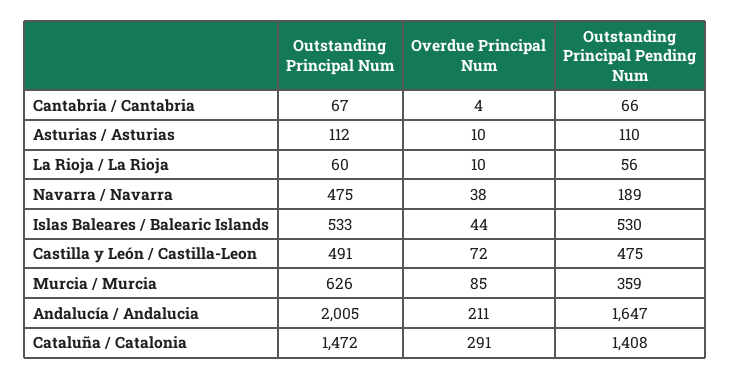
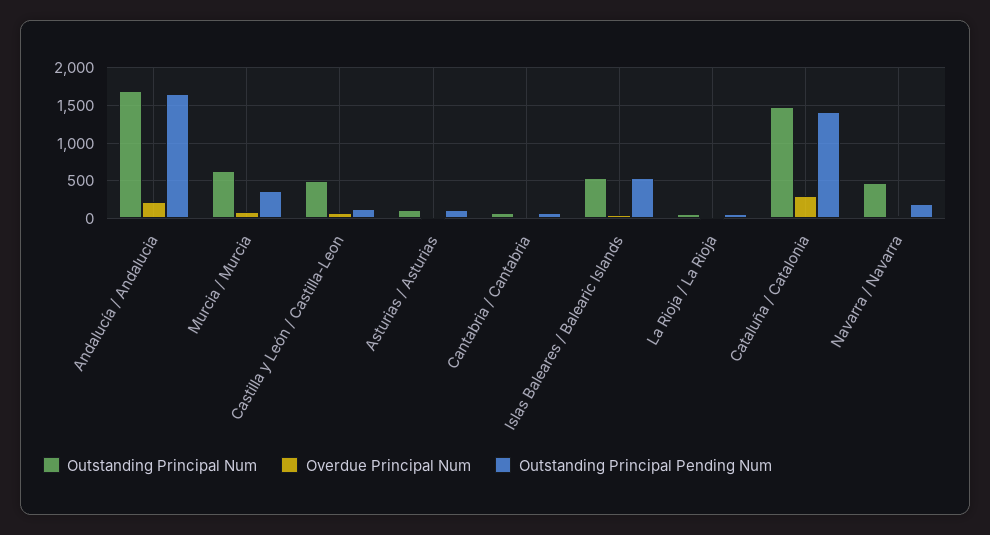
Outstanding Principal Pending Num, Castilla y León / Castilla-Leon: 475 -> 100
Outstanding Principal Num, Andalucía / Andalucia: 2005 -> 1700

